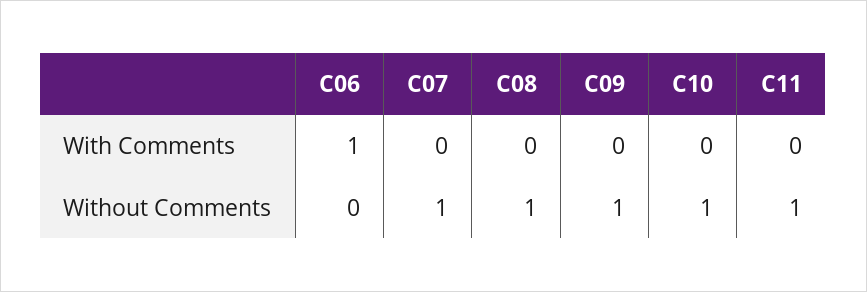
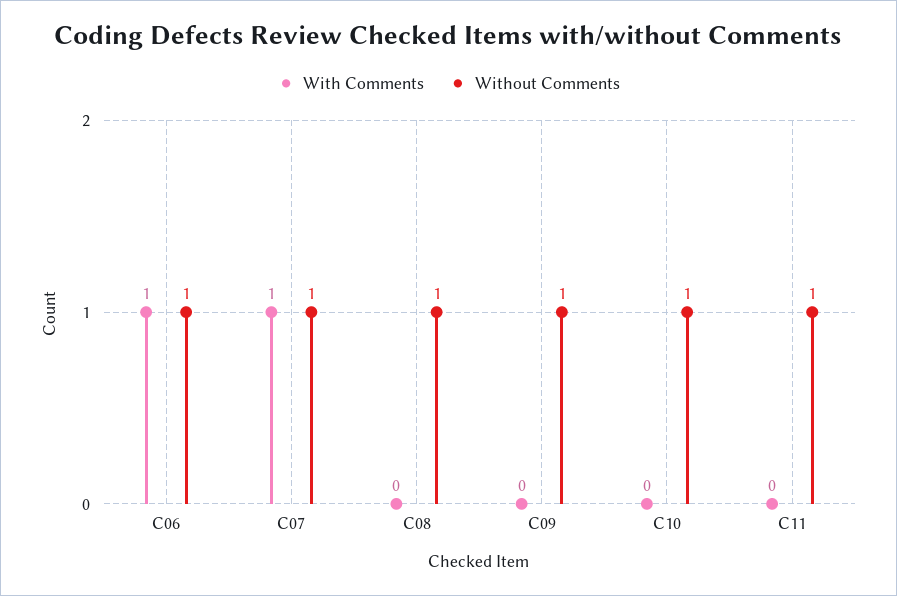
With Comments, C07: 0 -> 1
Without Comments, C06: 0 -> 1

